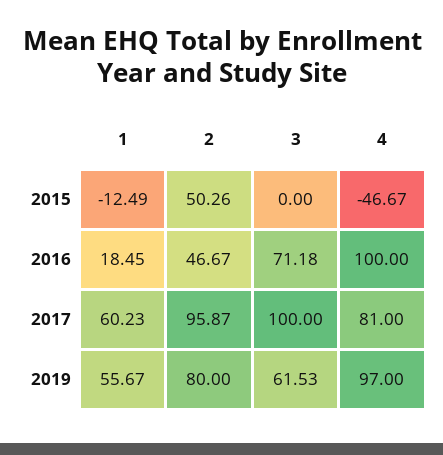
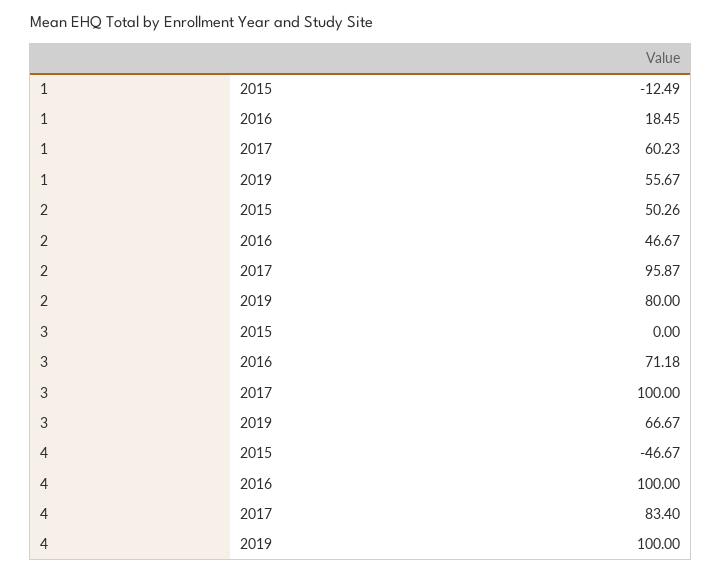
4, 2017: 81 -> 83.4
3, 2019: 61.53 -> 66.67
4, 2019: 97 -> 100

